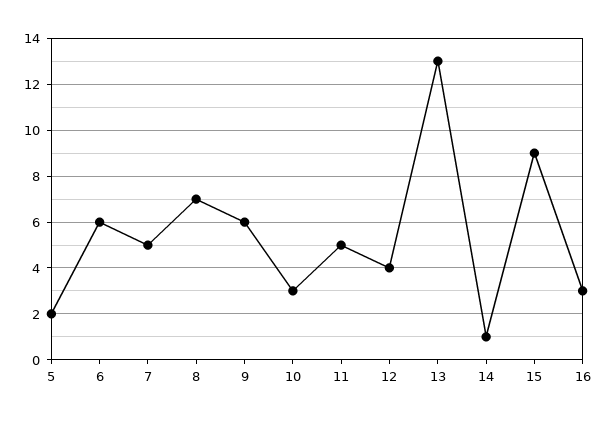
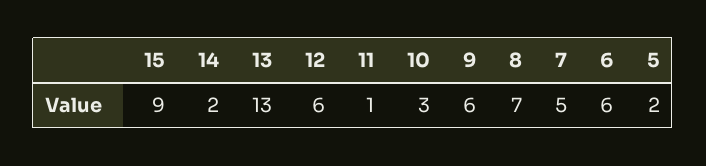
11: 5 -> 1
12: 4 -> 6
14: 1 -> 2
16: 3 -> none

